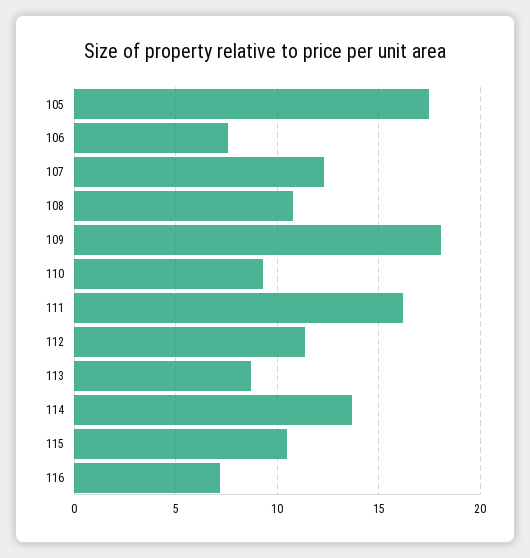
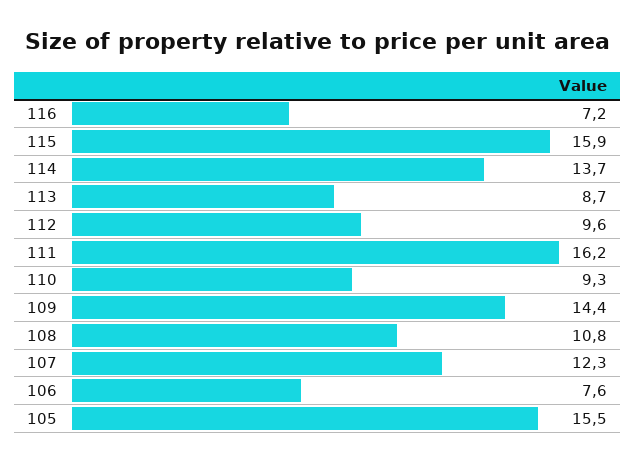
105: 17.5 -> 15.5
109: 18 -> 14.4
112: 11.5 -> 9.6
115: 10.5 -> 15.9

